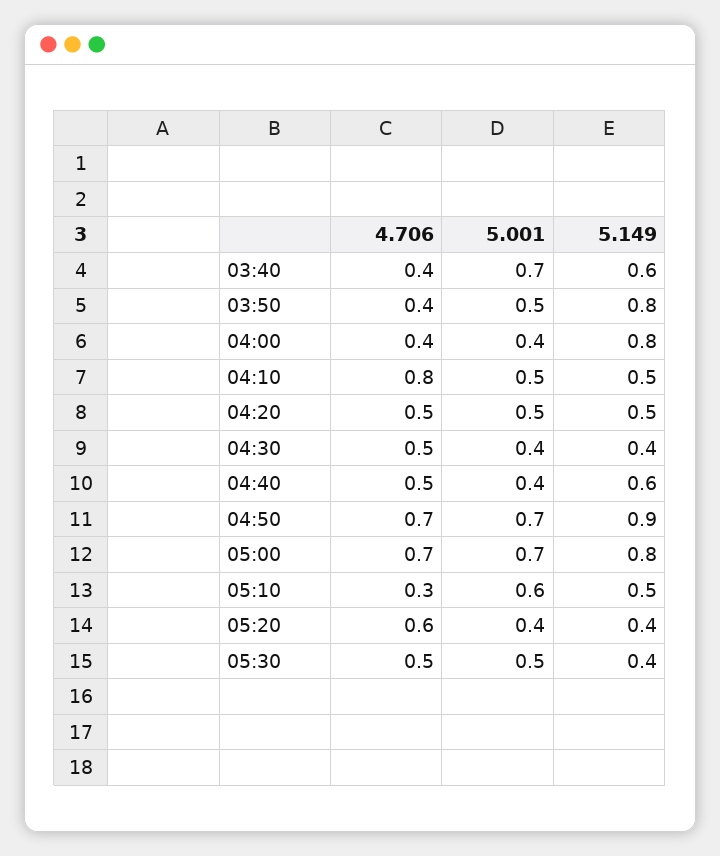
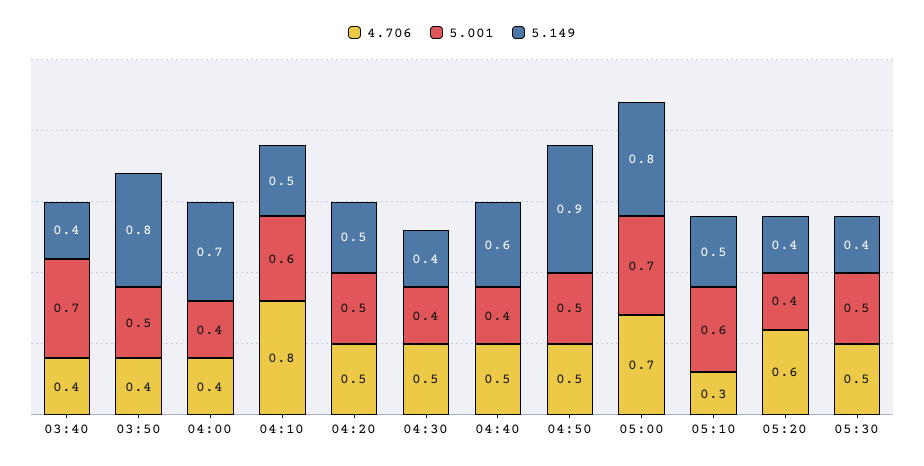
5.149, 03:40: 0.6 -> 0.4
5.149, 04:00: 0.8 -> 0.7
5.001, 04:10: 0.5 -> 0.6
4.706, 04:50: 0.7 -> 0.5
5.001, 04:50: 0.7 -> 0.5

